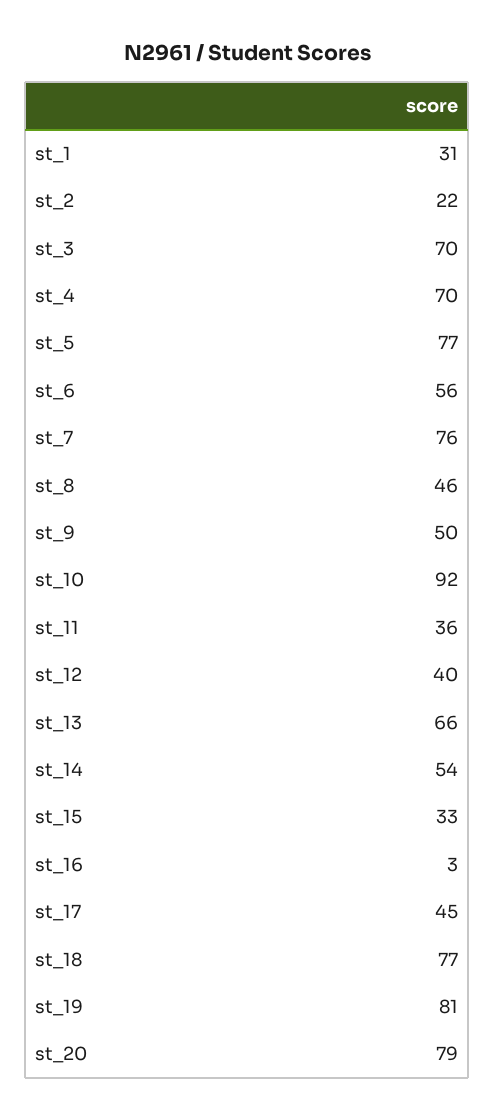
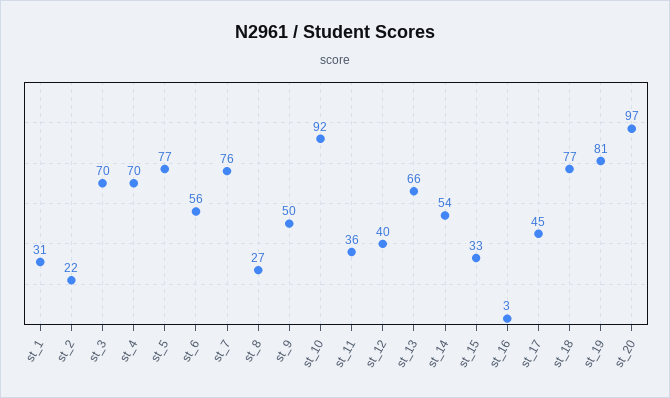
st_8: 46 -> 27
st_20: 79 -> 97

